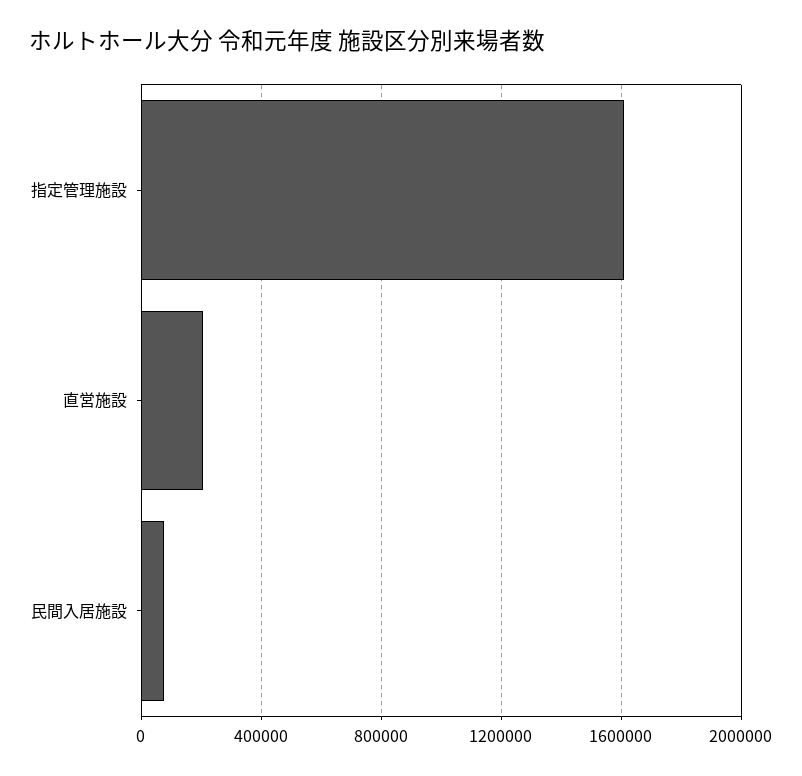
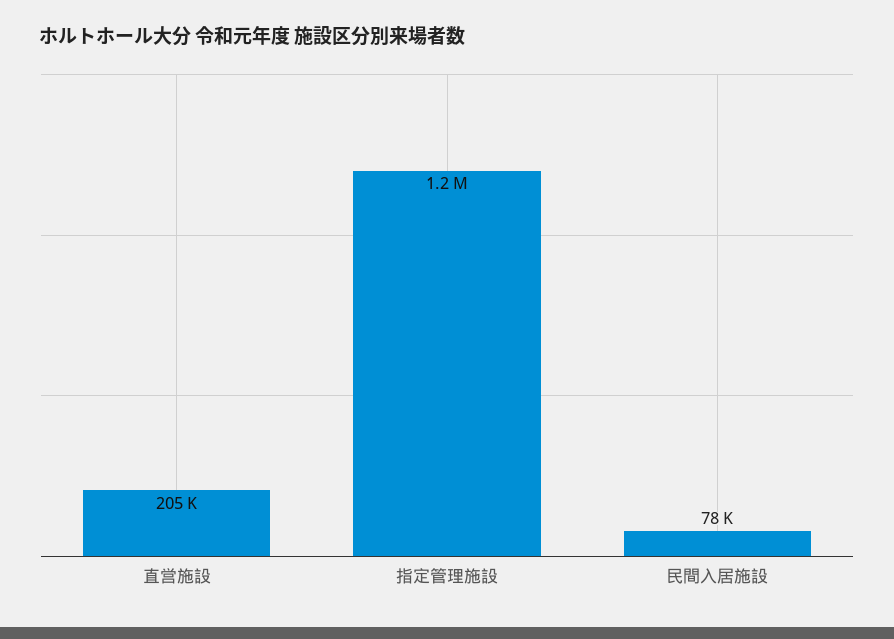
指定管理施設: 1600000 -> 1200000

